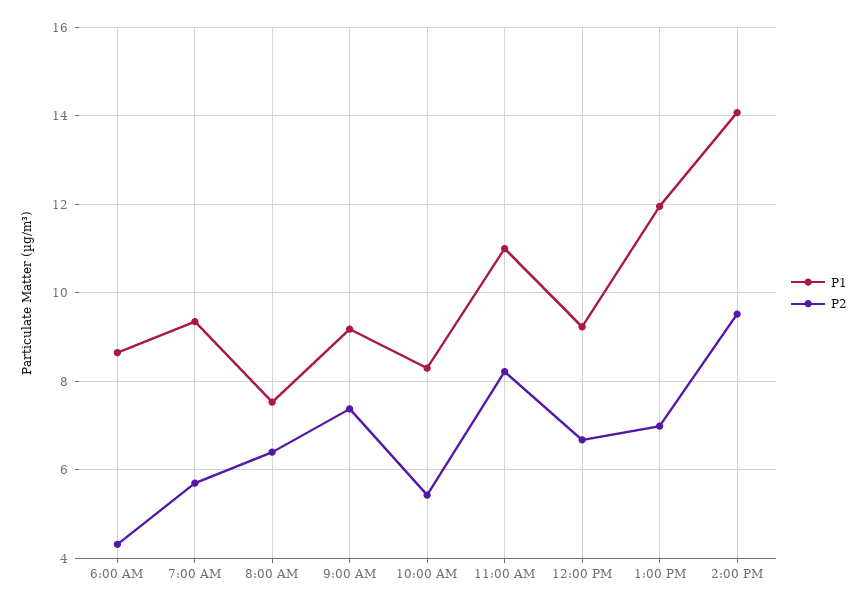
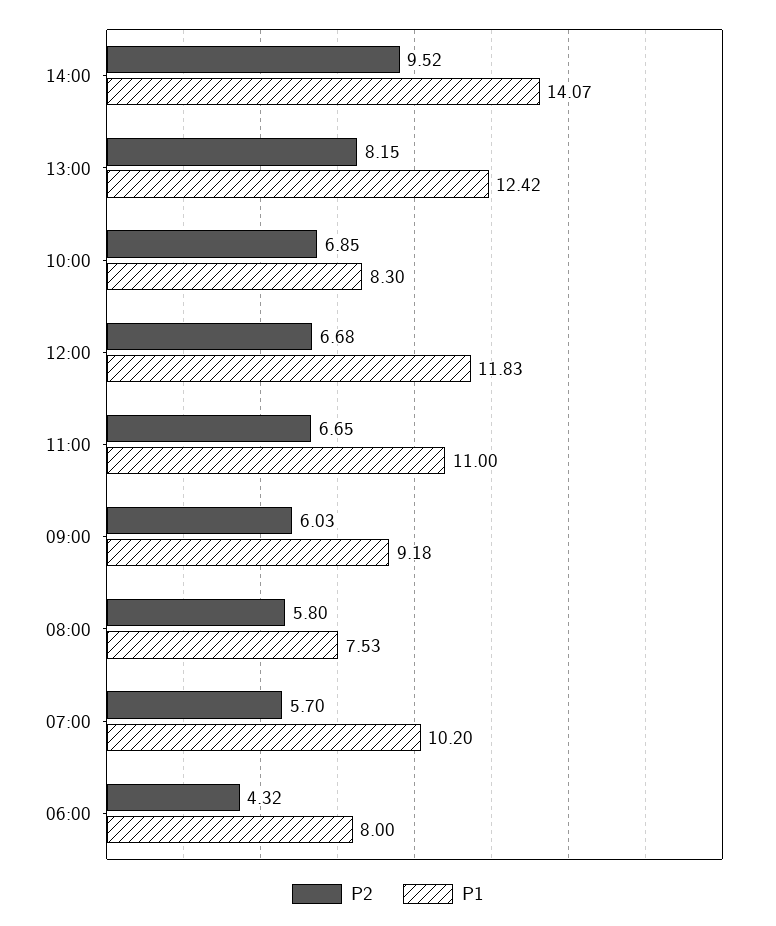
P1, 6:00 AM: 8.6 -> 8
P1, 7:00 AM: 9.4 -> 10.2
P2, 8:00 AM: 6.4 -> 5.8
P2, 9:00 AM: 7.4 -> 6.03
P2, 10:00 AM: 5.4 -> 6.85
P2, 11:00 AM: 8.2 -> 6.65
P1, 12:00 PM: 9.2 -> 11.83
P1, 1:00 PM: 12 -> 12.42
P2, 1:00 PM: 7 -> 8.15

